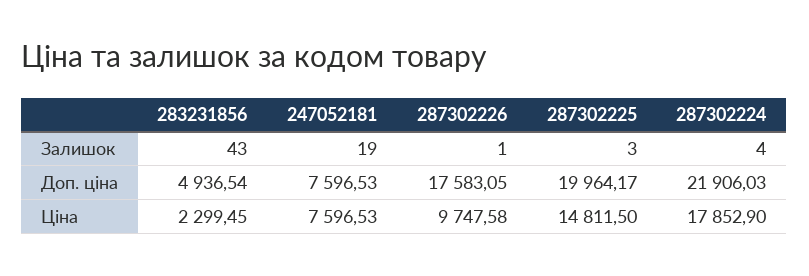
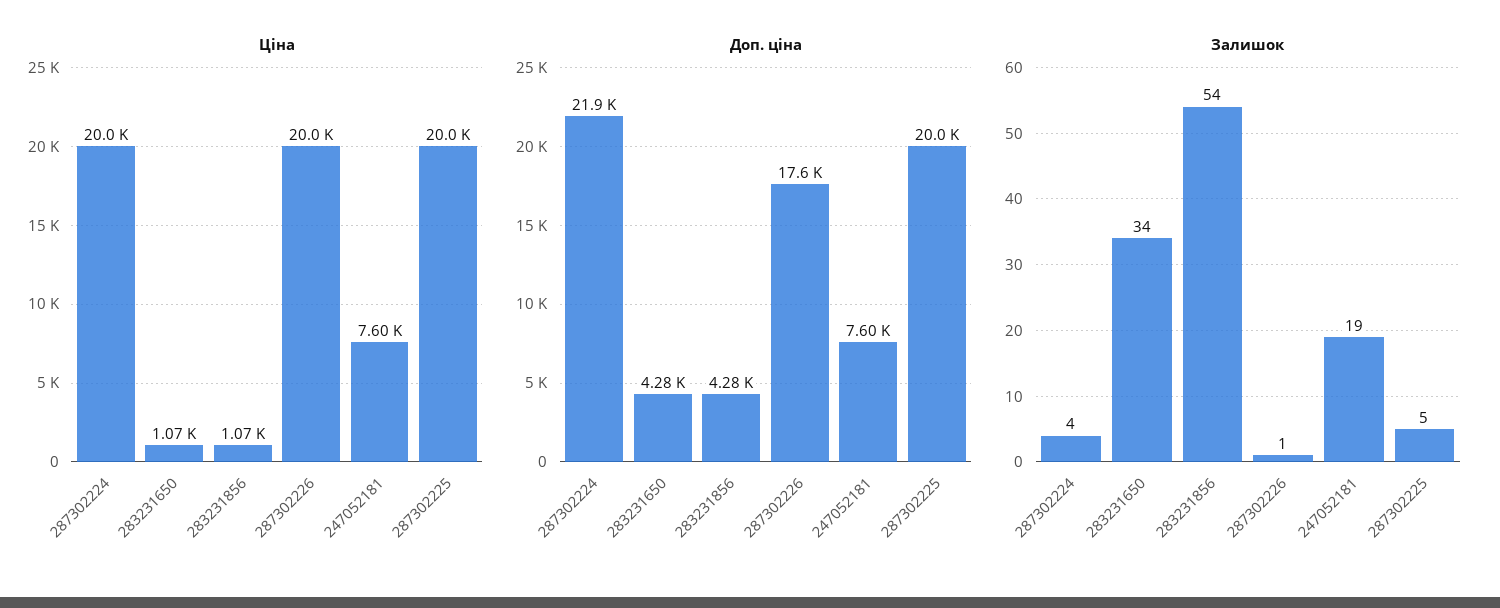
Залишок, 283231856: 43 -> 54
Залишок, 287302225: 3 -> 5
Доп. ціна, 283231856: 4936.54 -> 4280
Ціна, 283231856: 2299.45 -> 1070
Ціна, 287302226: 9747.58 -> 20000
Ціна, 287302225: 14811.5 -> 20000
Ціна, 287302224: 17852.9 -> 20000
Ціна, 283231650: none -> 1070
Доп. ціна, 283231650: none -> 4280
Залишок, 283231650: none -> 34

